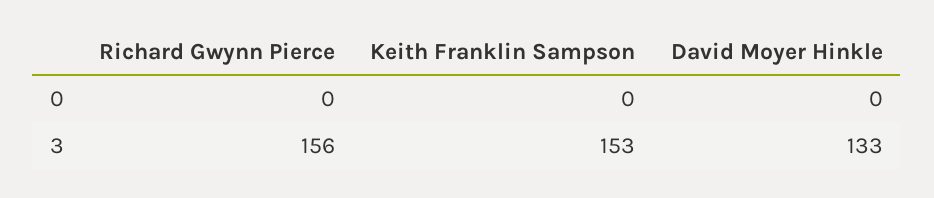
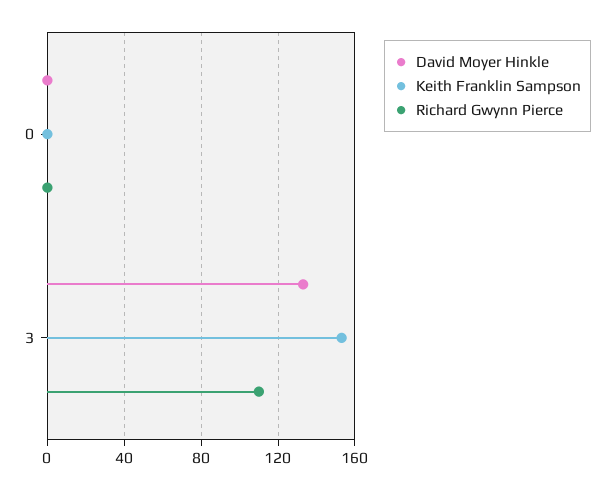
Richard Gwynn Pierce, 3: 156 -> 110

